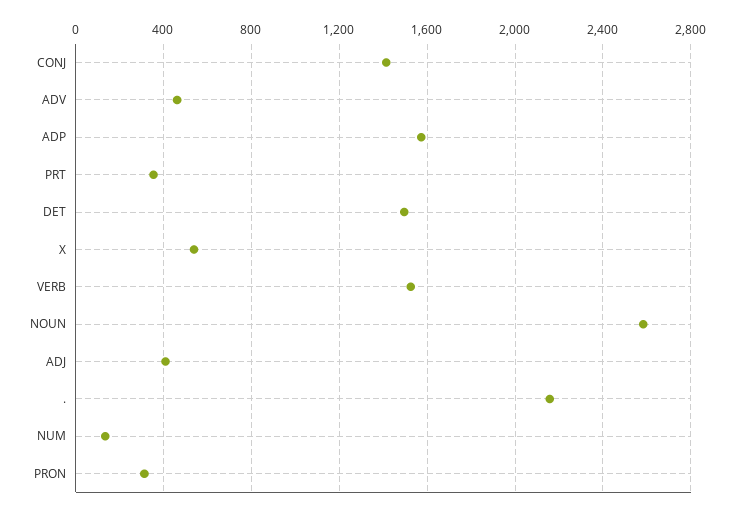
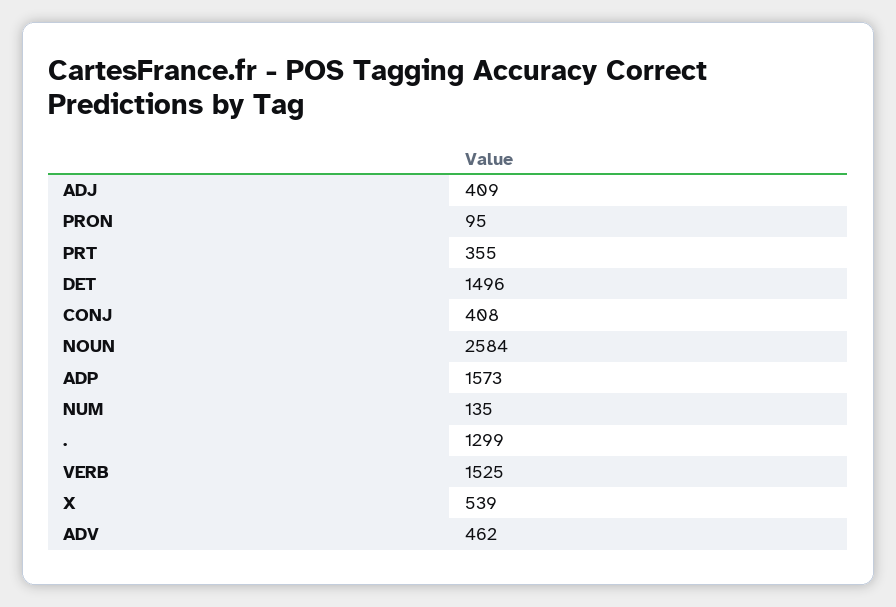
CONJ: 1400 -> 408
.: 2150 -> 1299
PRON: 300 -> 95

